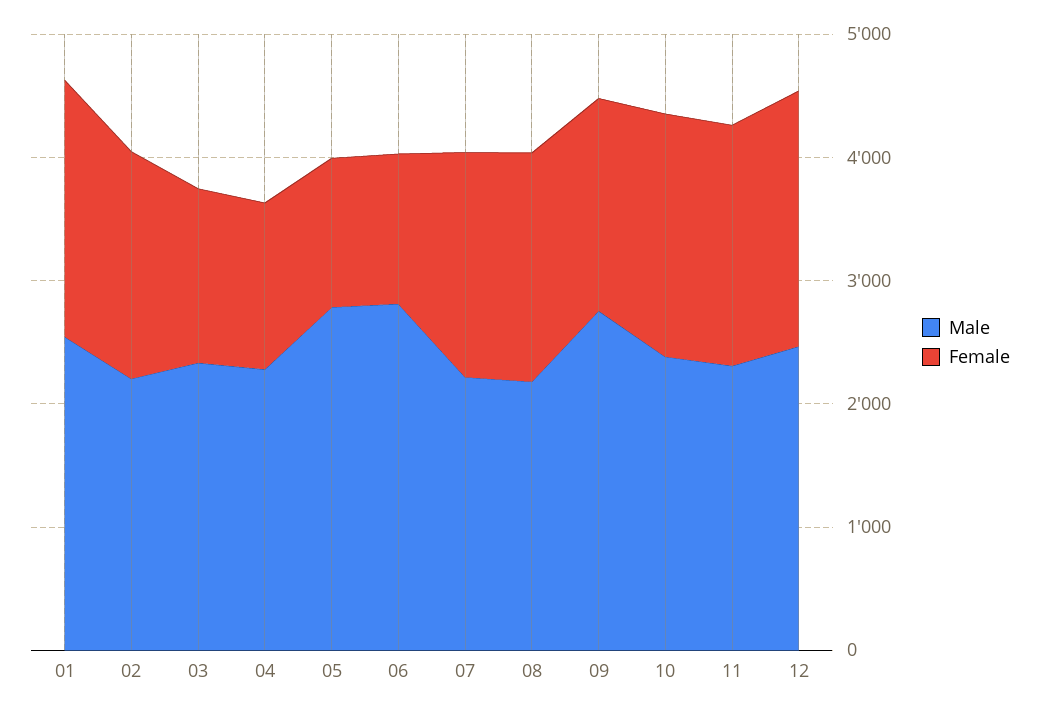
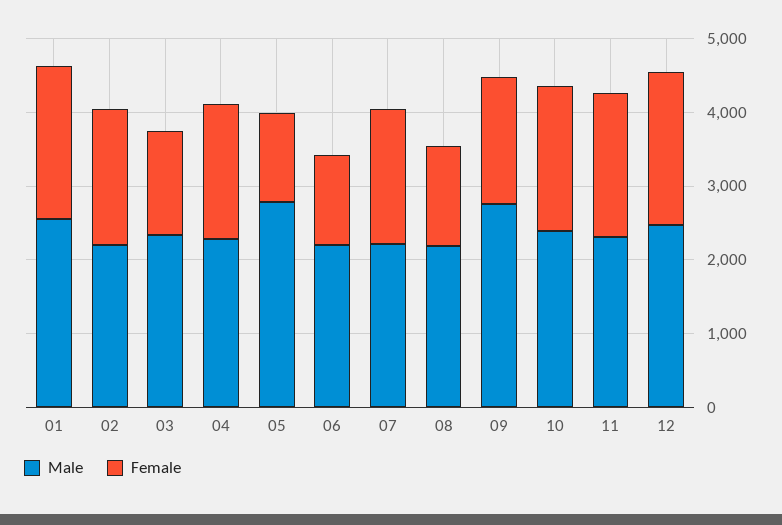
Female, 04: 1400 -> 1800
Male, 06: 2800 -> 2200
Female, 08: 1800 -> 1400

